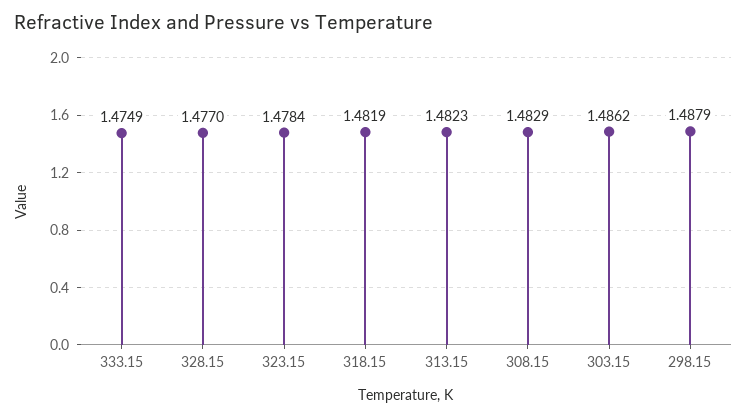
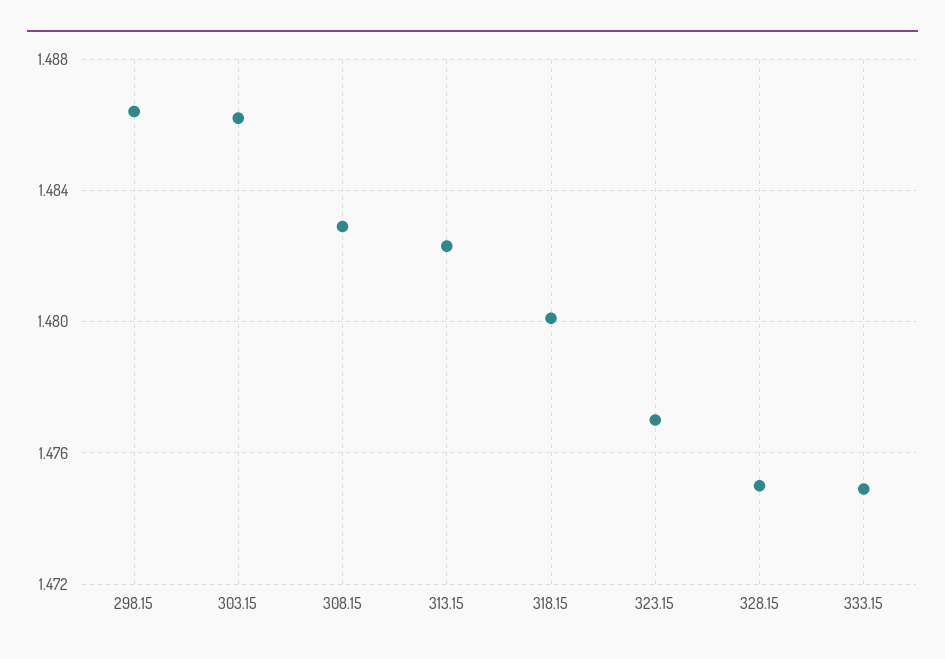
328.15: 1.477 -> 1.475
323.15: 1.4784 -> 1.477
318.15: 1.4819 -> 1.48
298.15: 1.4879 -> 1.4865

